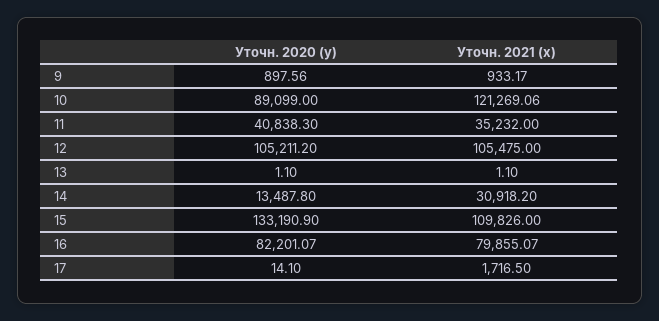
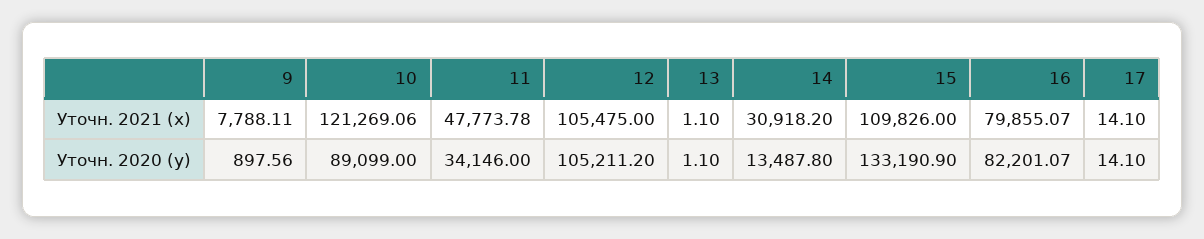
Уточн. 2021 (x), 9: 933.17 -> 7788.11
Уточн. 2020 (y), 11: 40838.3 -> 34146
Уточн. 2021 (x), 11: 35232 -> 47773.78
Уточн. 2021 (x), 17: 1716.5 -> 14.1

